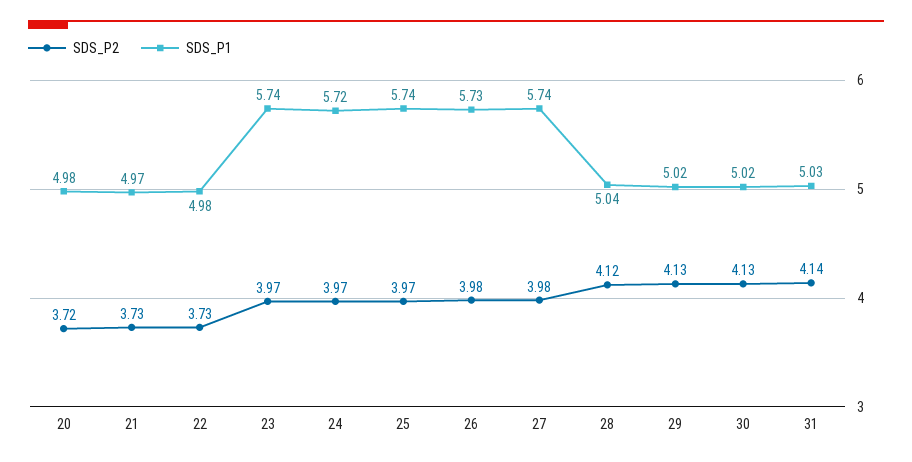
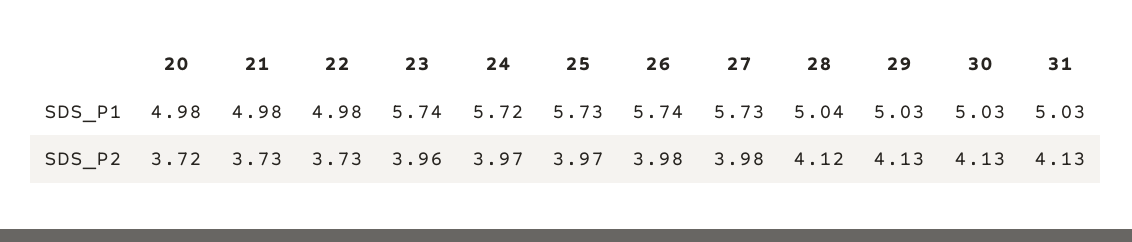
SDS_P1, 21: 4.97 -> 4.98
SDS_P2, 23: 3.97 -> 3.96
SDS_P1, 25: 5.74 -> 5.73
SDS_P1, 26: 5.73 -> 5.74
SDS_P1, 27: 5.74 -> 5.73
SDS_P1, 29: 5.02 -> 5.03
SDS_P1, 30: 5.02 -> 5.03
SDS_P2, 31: 4.14 -> 4.13

